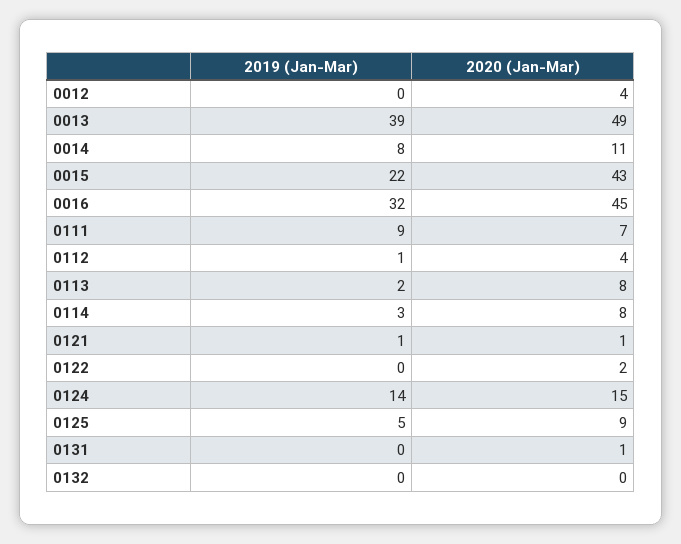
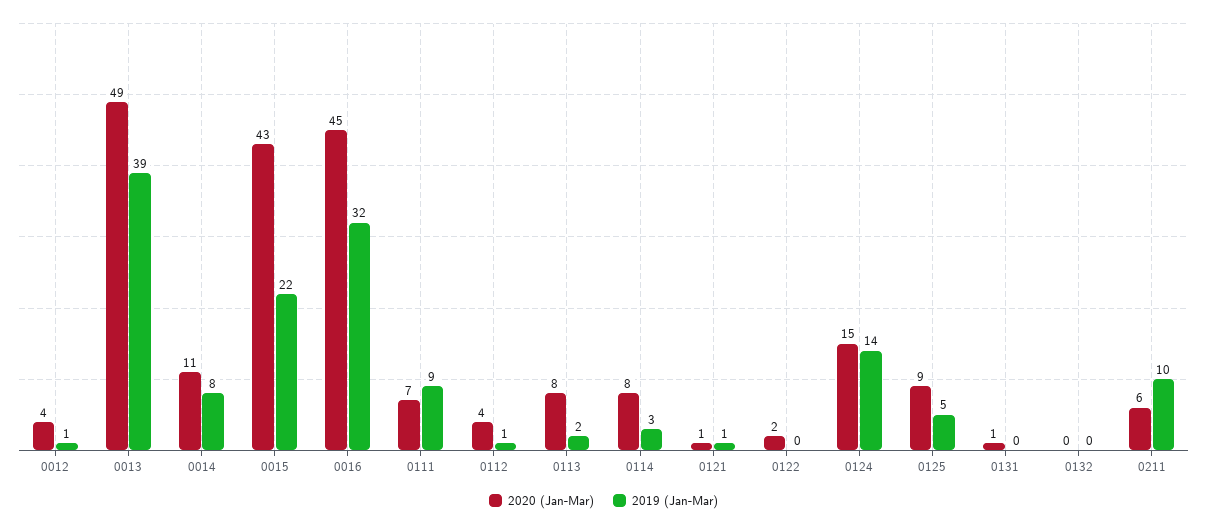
2019 (Jan-Mar), 0012: 0 -> 1
2020 (Jan-Mar), 0211: none -> 6
2019 (Jan-Mar), 0211: none -> 10

